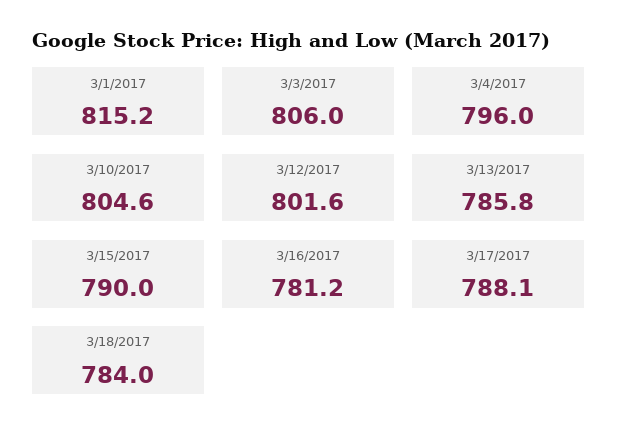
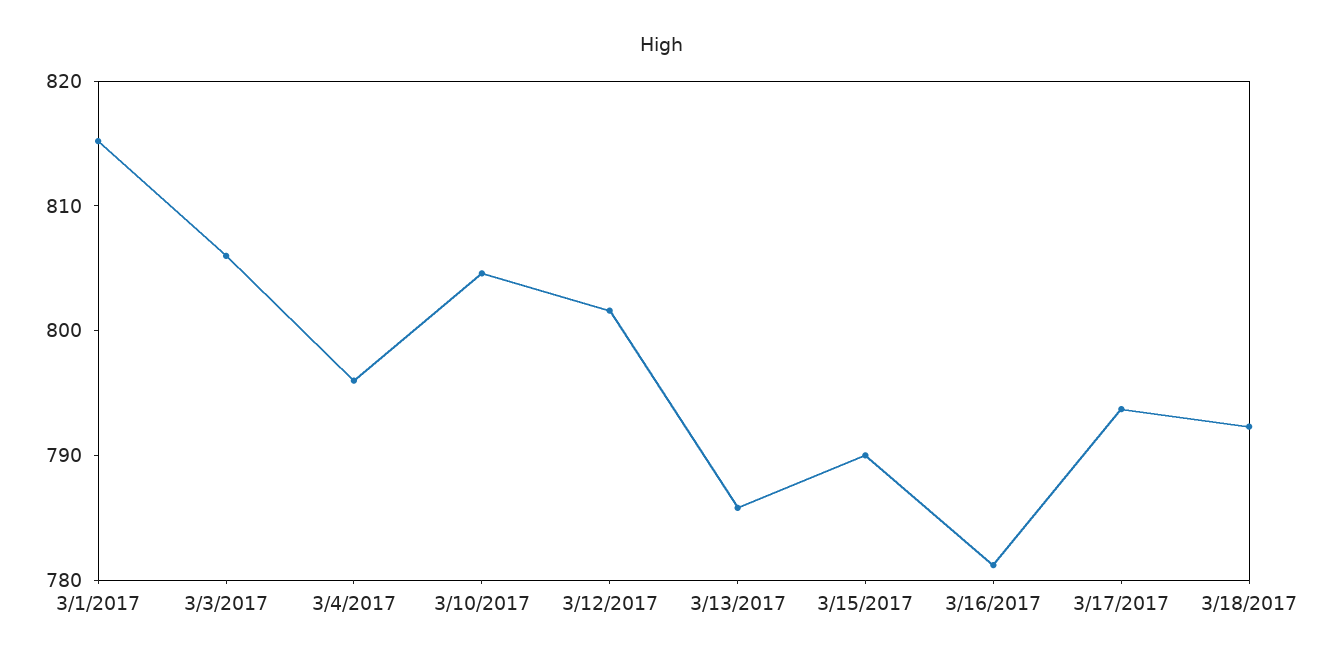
3/17/2017: 788.1 -> 794
3/18/2017: 784 -> 792

